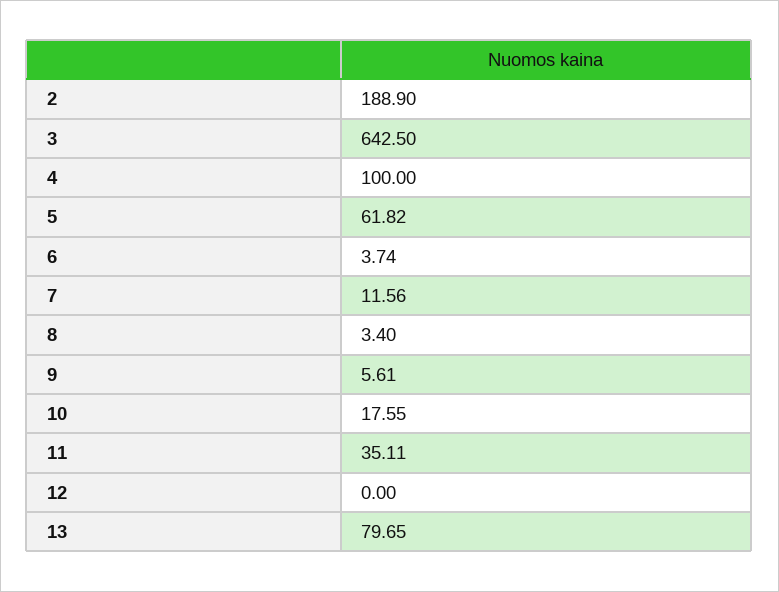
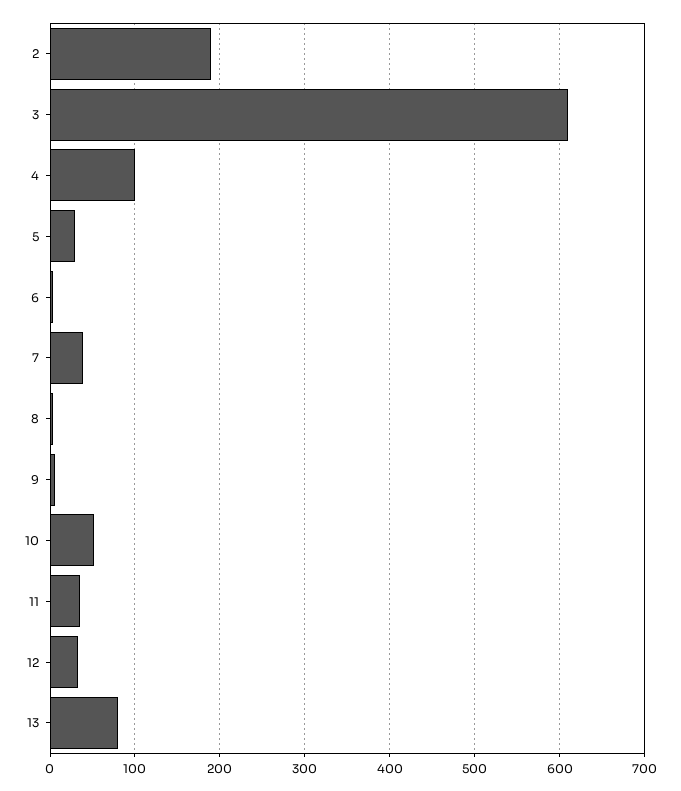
3: 642.5 -> 610
5: 61.82 -> 30
7: 11.56 -> 40
10: 17.55 -> 50
12: 0 -> 30

